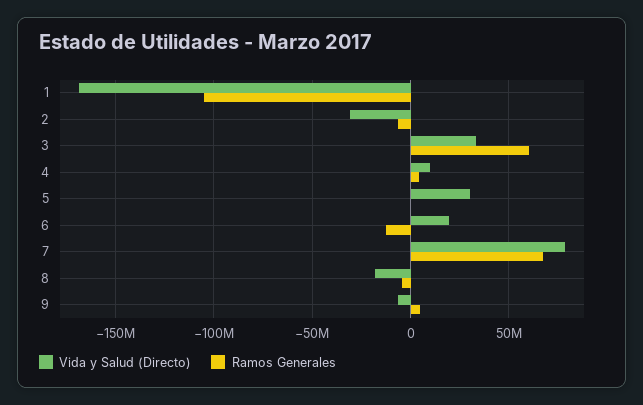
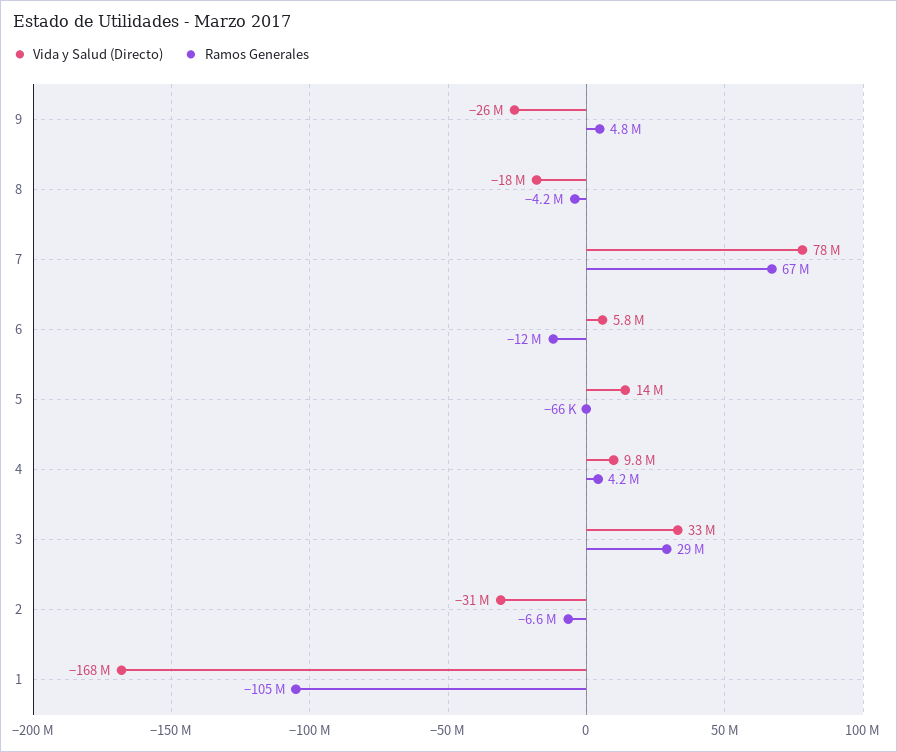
Ramos Generales, 3: 60000000 -> 29000000
Vida y Salud (Directo), 5: 30000000 -> 14000000
Vida y Salud (Directo), 6: 20000000 -> 5800000
Vida y Salud (Directo), 9: -5000000 -> -26000000

